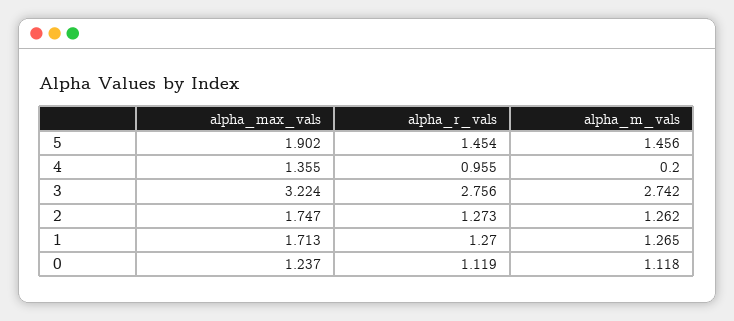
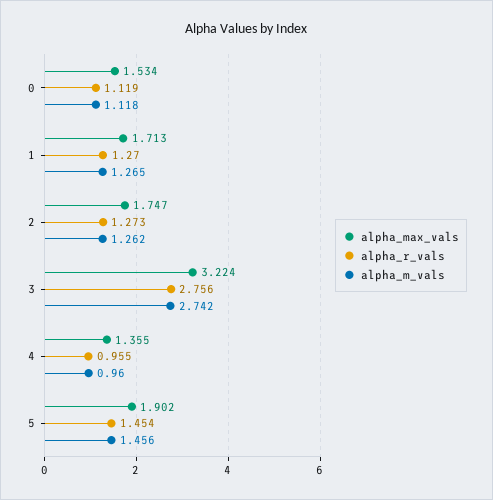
alpha_m_vals, 4: 0.2 -> 0.96
alpha_max_vals, 0: 1.237 -> 1.534

